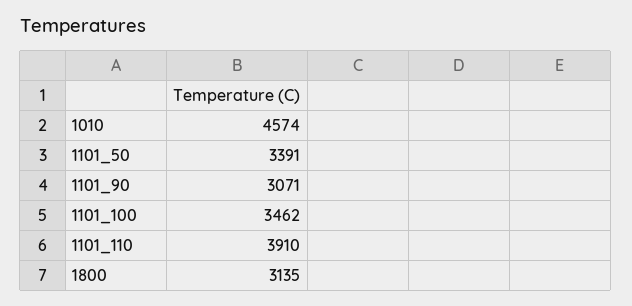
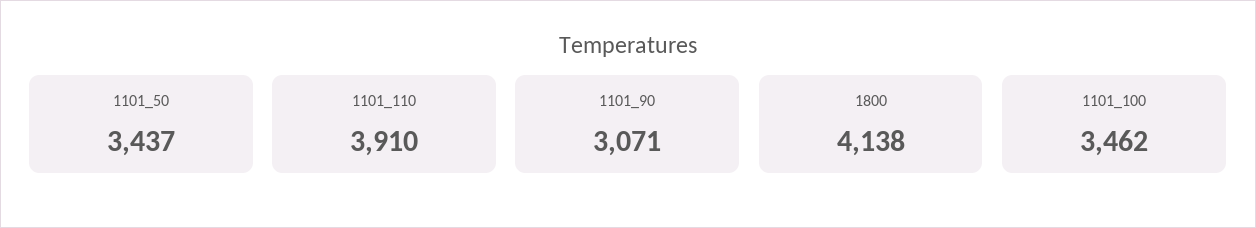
1010: 4574 -> none
1101_50: 3391 -> 3437
1800: 3135 -> 4138

